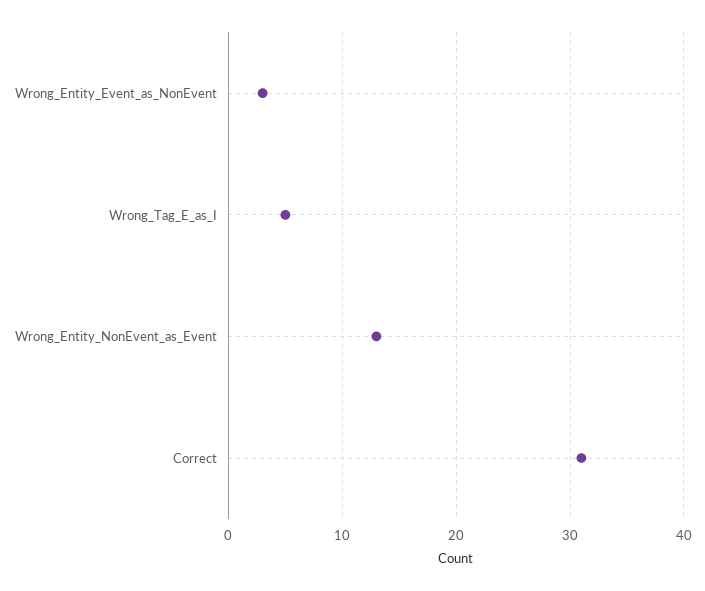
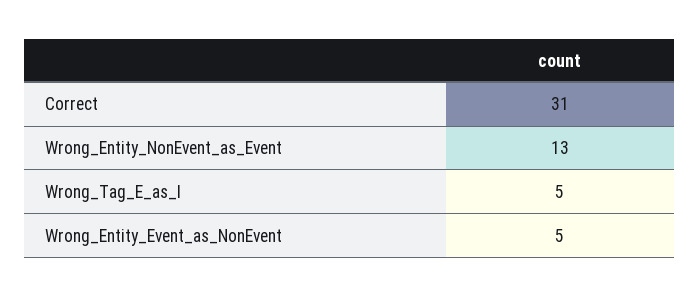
Wrong_Entity_Event_as_NonEvent: 3 -> 5

